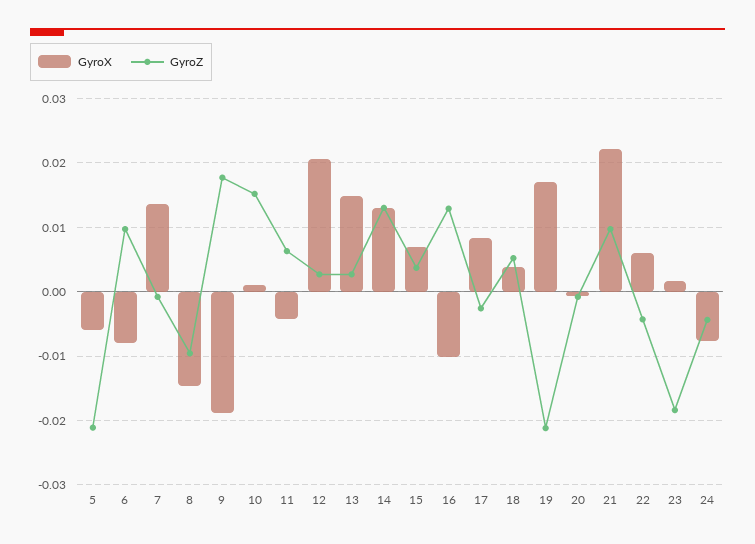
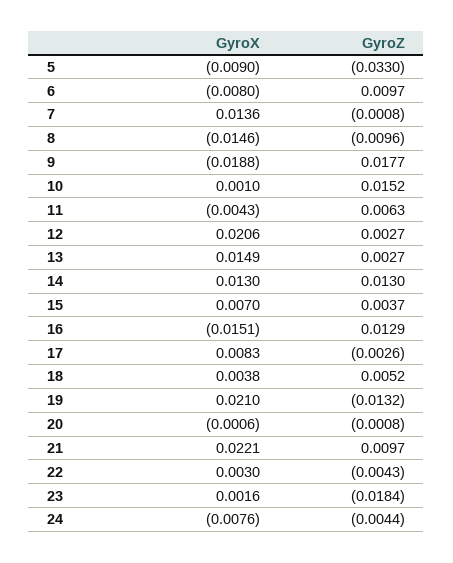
GyroX, 5: -0.006 -> -0.009
GyroZ, 5: -0.021 -> -0.033
GyroX, 16: -0.01 -> -0.0151
GyroX, 19: 0.017 -> 0.021
GyroZ, 19: -0.021 -> -0.0132
GyroX, 22: 0.006 -> 0.003

